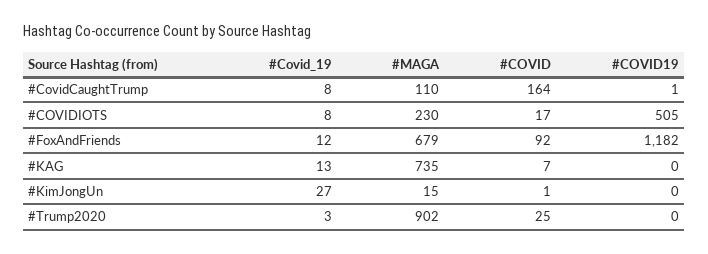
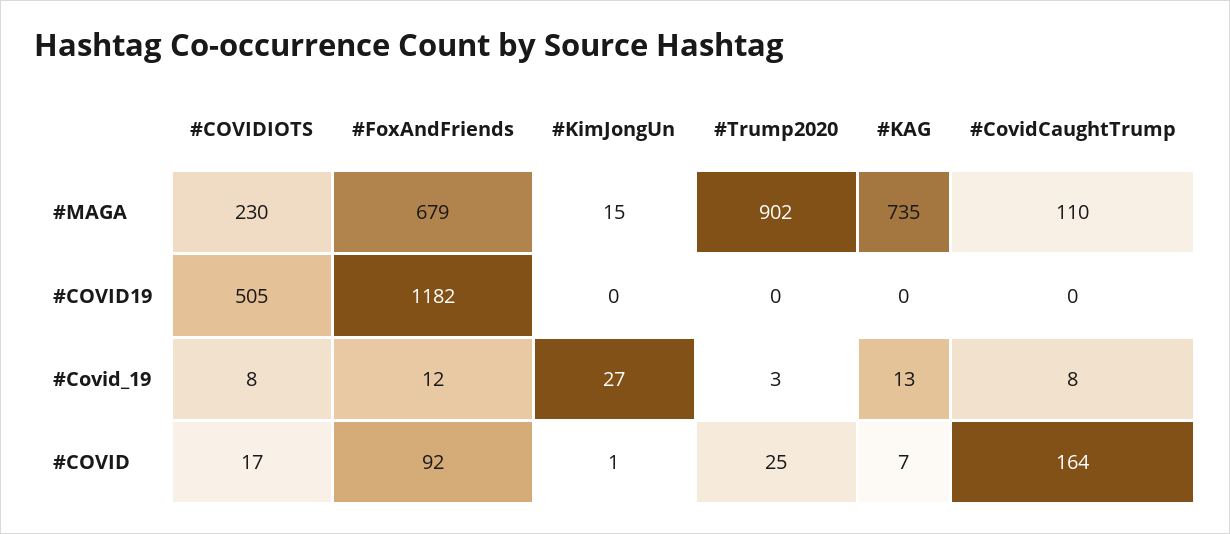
#COVID19, #CovidCaughtTrump: 1 -> 0

